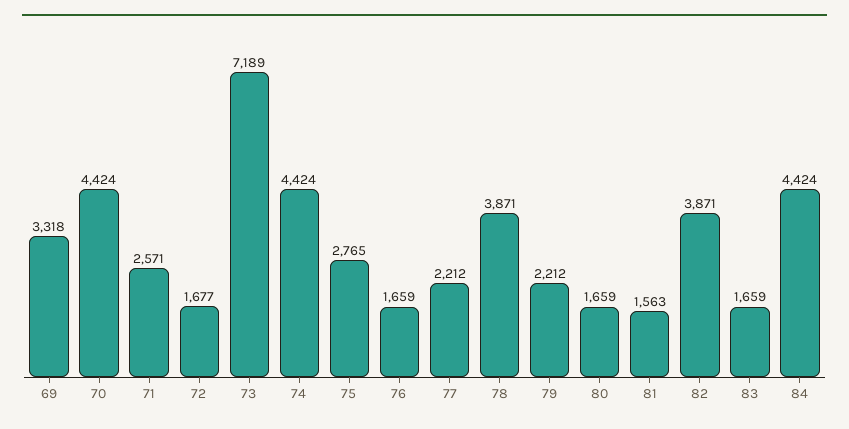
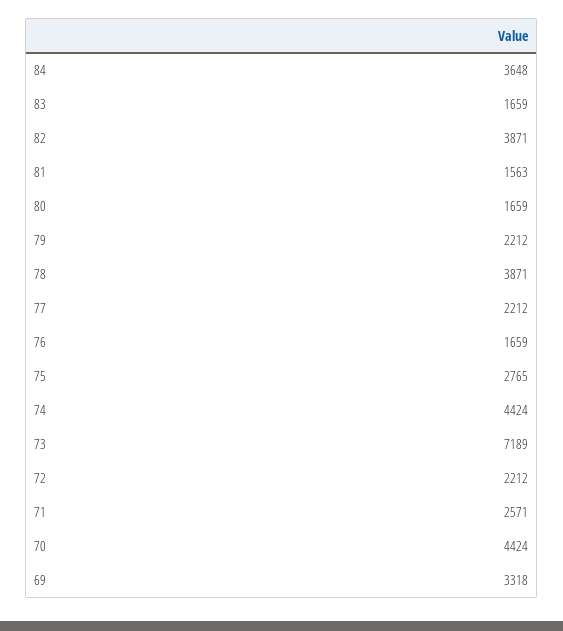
72: 1677 -> 2212
84: 4424 -> 3648

